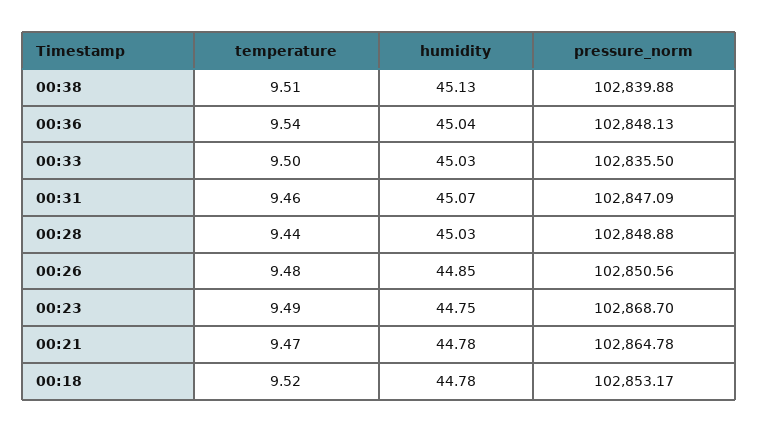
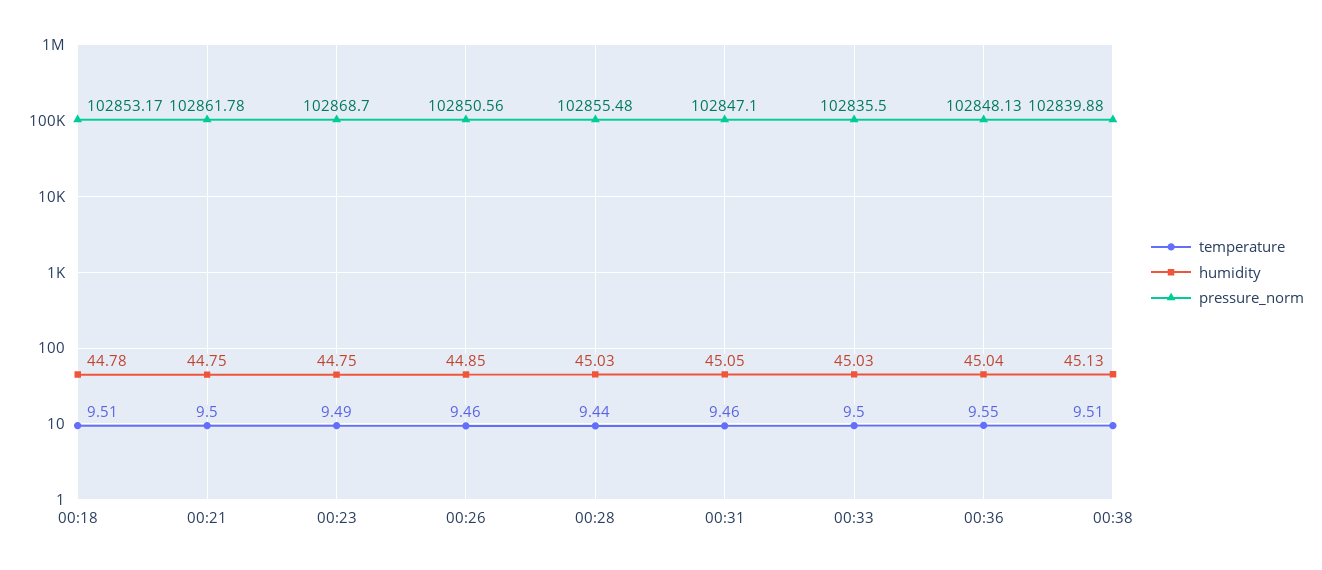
temperature, 00:36: 9.54 -> 9.55
humidity, 00:31: 45.07 -> 45.05
pressure_norm, 00:31: 102847.09 -> 102847.1
pressure_norm, 00:28: 102848.88 -> 102855.48
temperature, 00:26: 9.48 -> 9.46
temperature, 00:21: 9.47 -> 9.5
humidity, 00:21: 44.78 -> 44.75
pressure_norm, 00:21: 102864.78 -> 102861.78
temperature, 00:18: 9.52 -> 9.51

